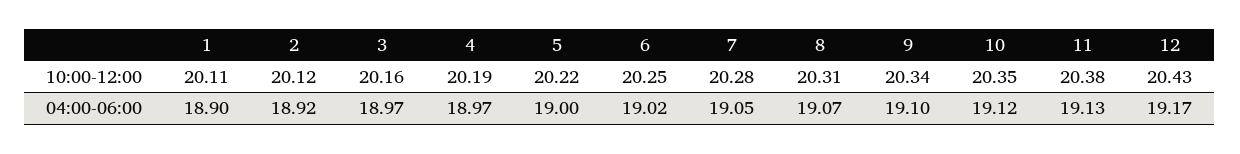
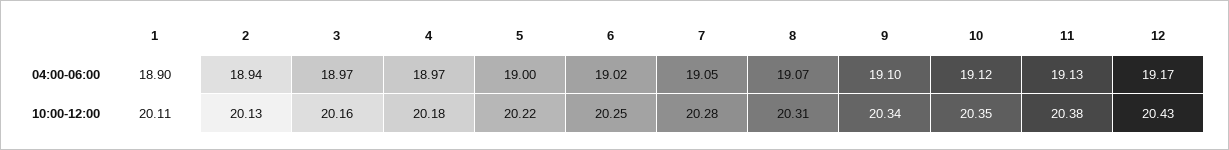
2, 10:00-12:00: 20.12 -> 20.13
4, 10:00-12:00: 20.19 -> 20.18
2, 04:00-06:00: 18.92 -> 18.94

